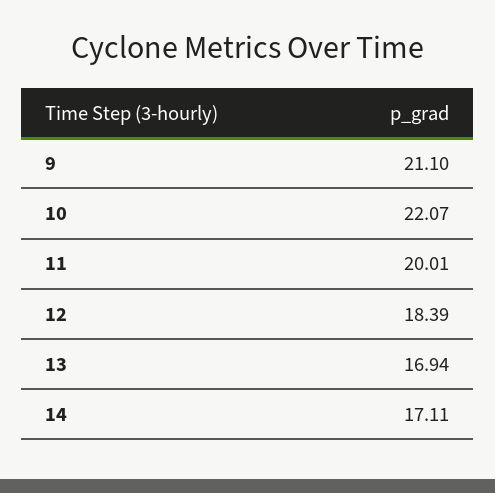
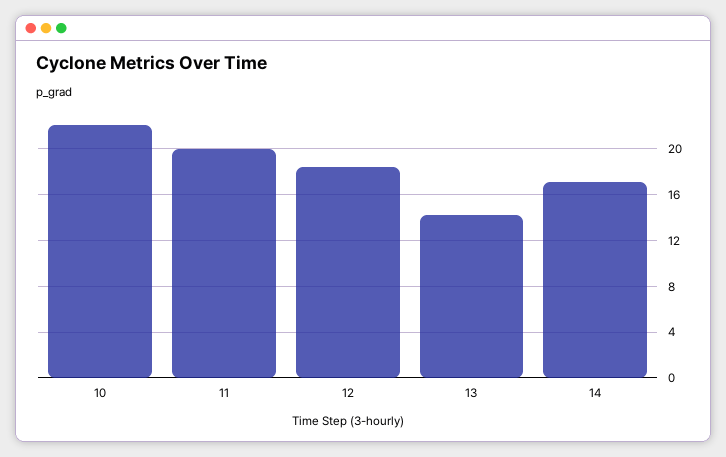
9: 21.1 -> none
13: 16.94 -> 14

